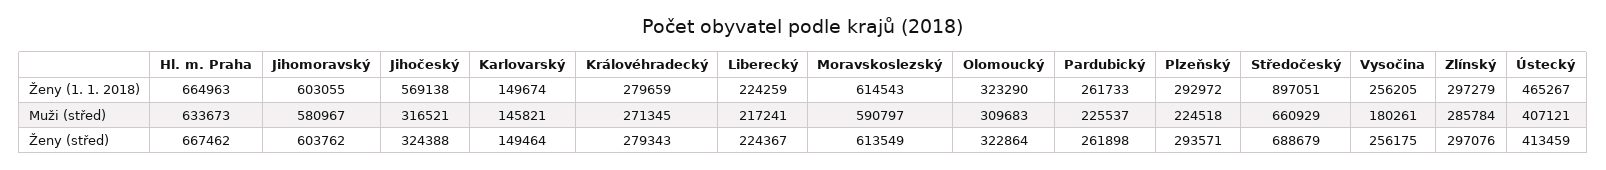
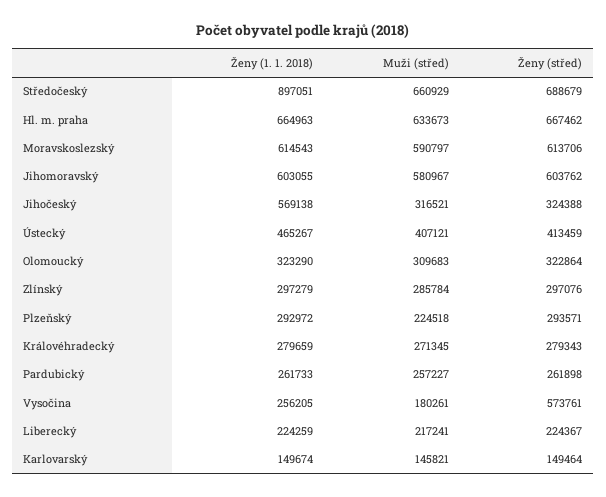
Pardubický, Muži (střed): 225537 -> 257227
Moravskoslezský, Ženy (střed): 613549 -> 613706
Vysočina, Ženy (střed): 256175 -> 573761

